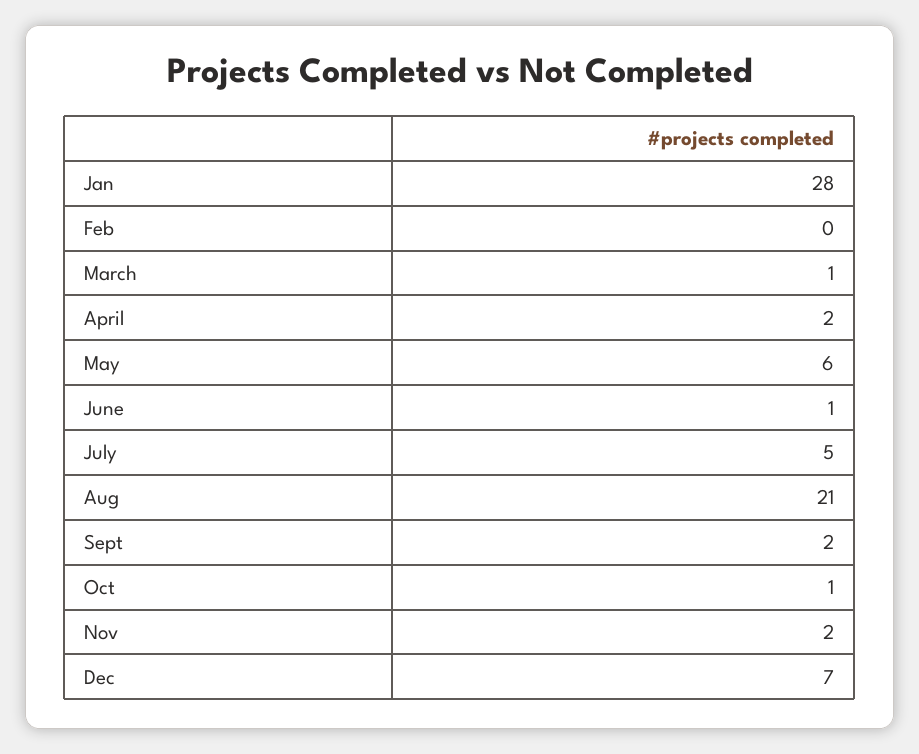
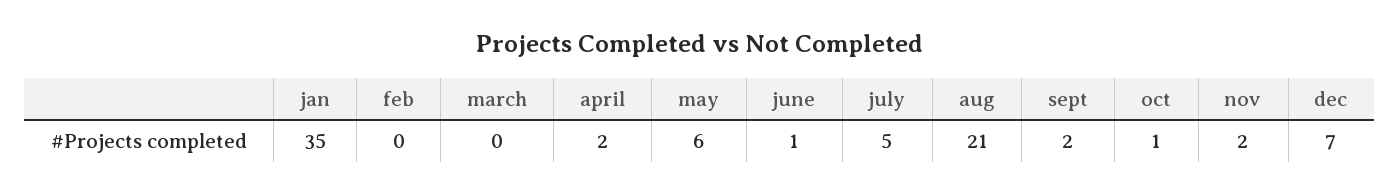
Jan: 28 -> 35
March: 1 -> 0

